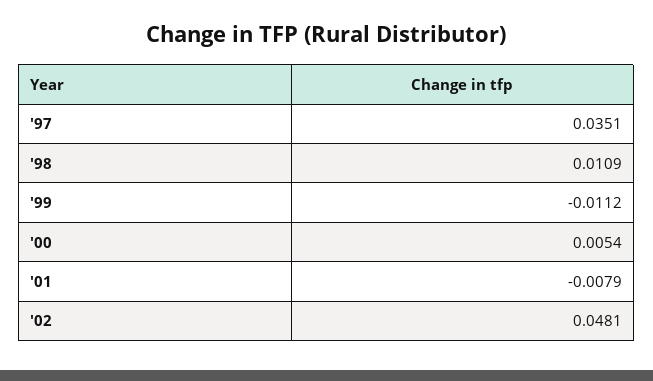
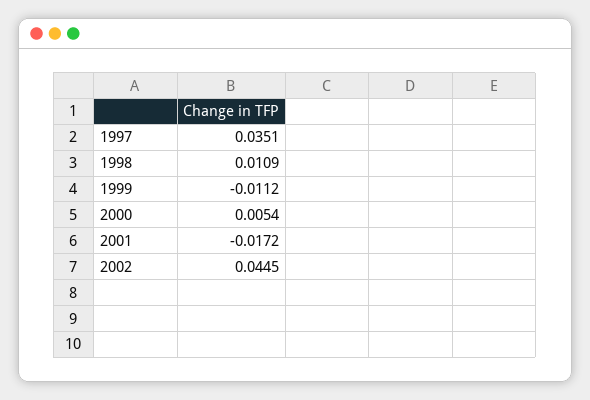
'01: -0.0079 -> -0.0172
'02: 0.0481 -> 0.0445

